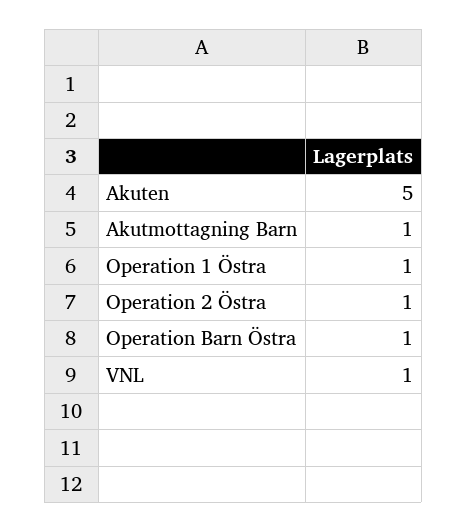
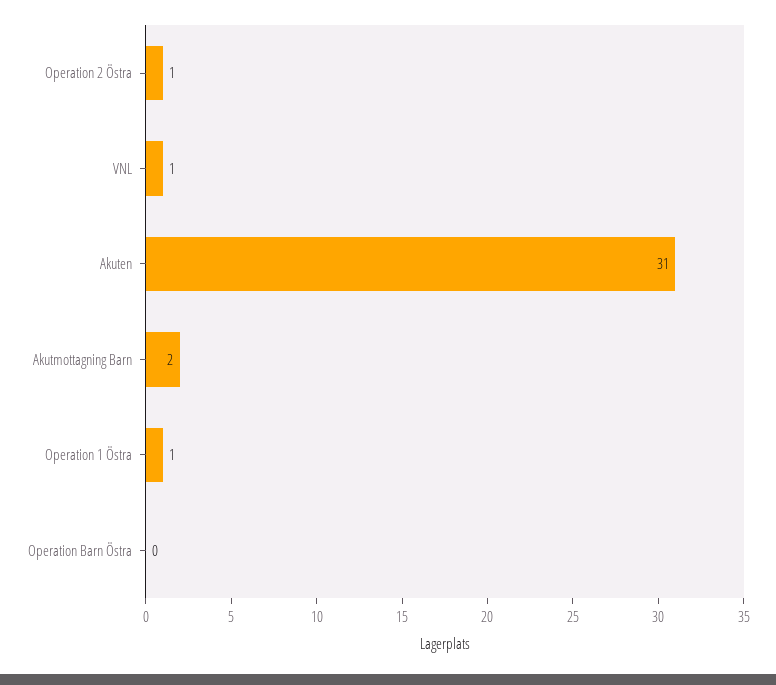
Akuten: 5 -> 31
Akutmottagning Barn: 1 -> 2
Operation Barn Östra: 1 -> 0

